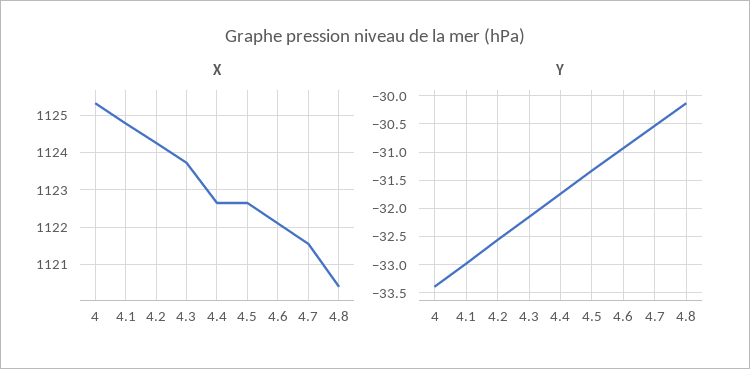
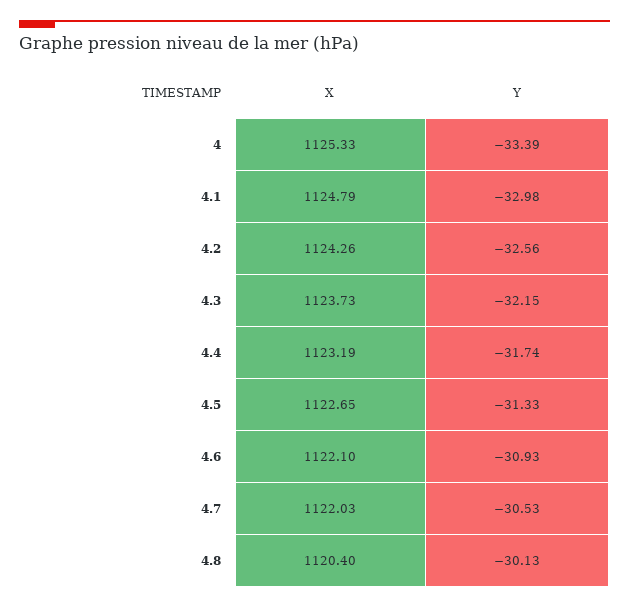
X, 4.4: 1122.6 -> 1123.19
X, 4.7: 1121.6 -> 1122.03

